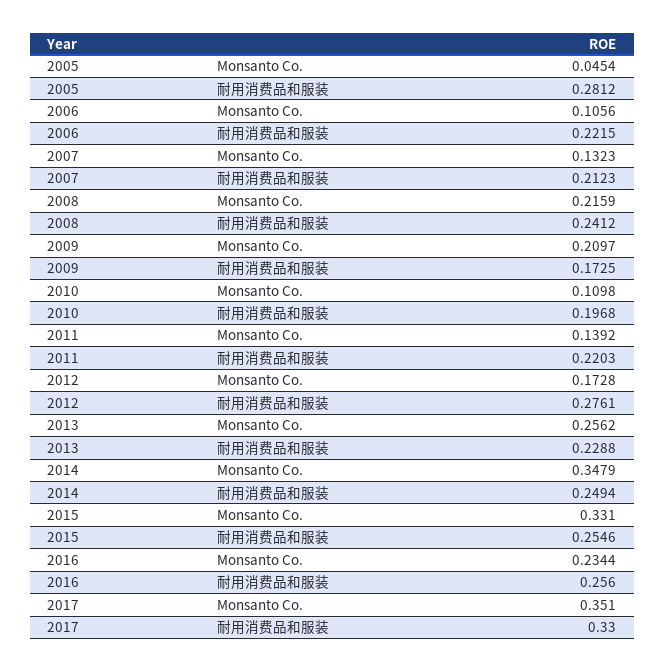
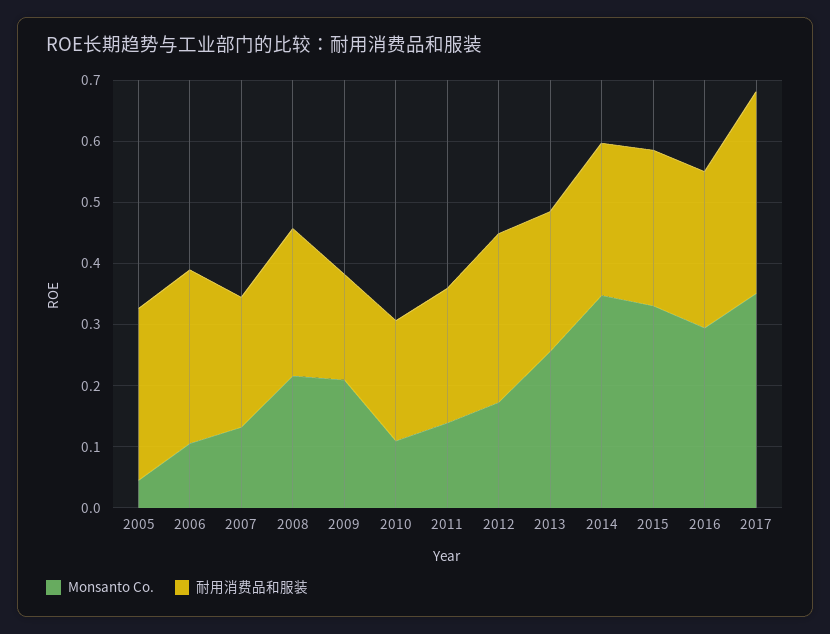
耐用消费品和服装, 2006: 0.2215 -> 0.28
Monsanto Co., 2016: 0.2344 -> 0.3

